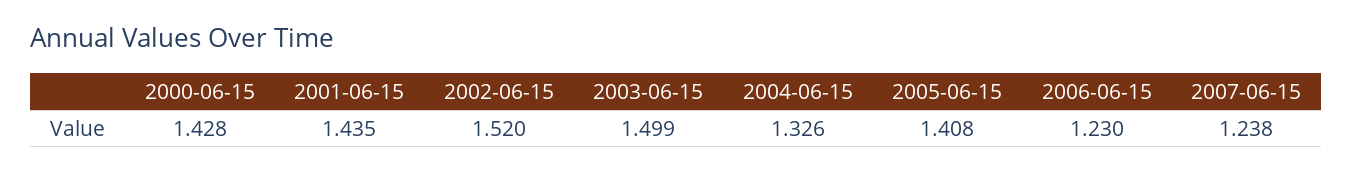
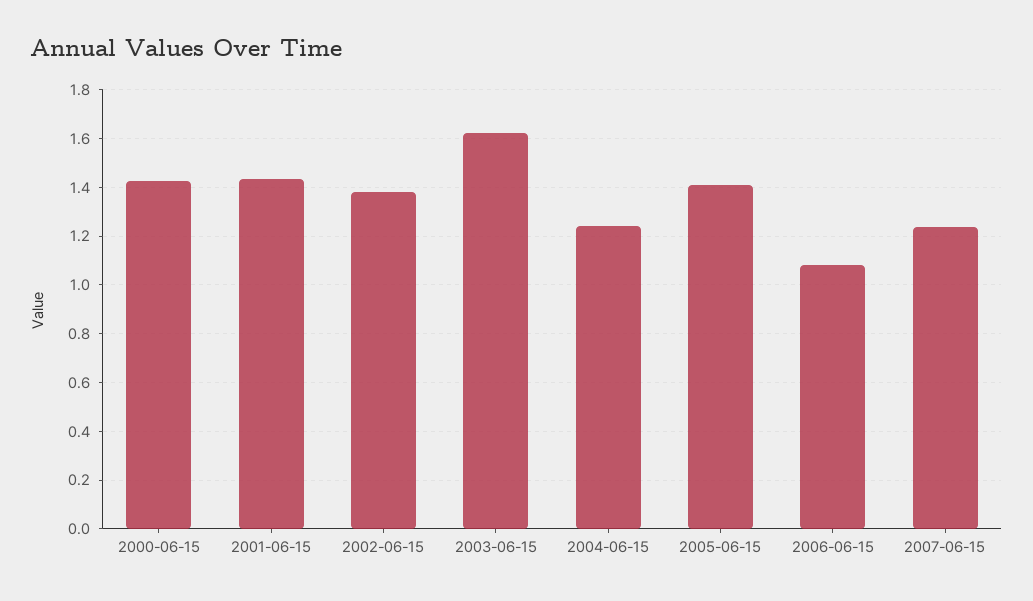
2002-06-15: 1.52 -> 1.375
2003-06-15: 1.499 -> 1.625
2004-06-15: 1.326 -> 1.25
2006-06-15: 1.23 -> 1.075

